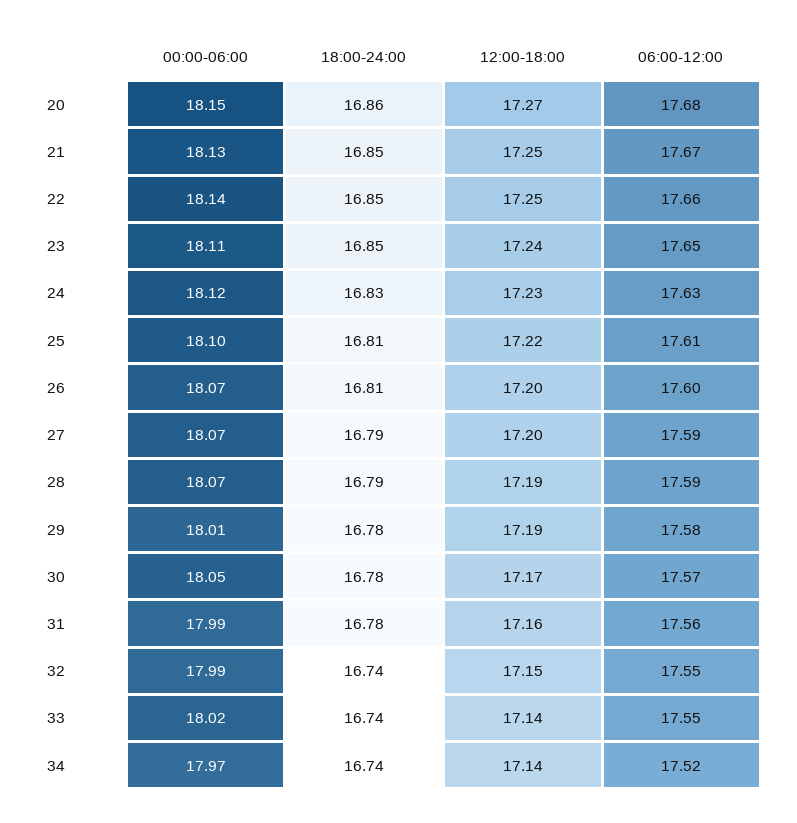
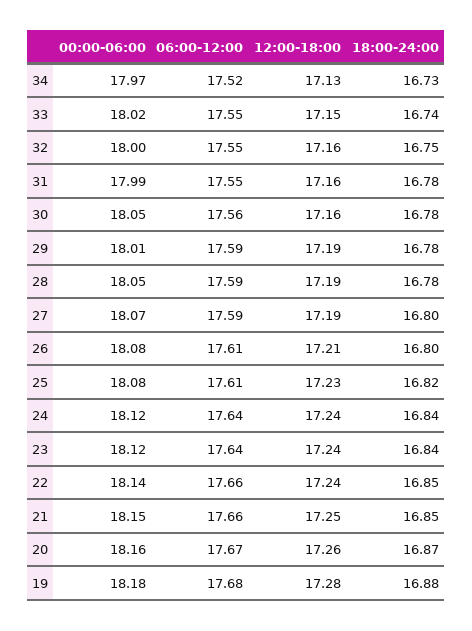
00:00-06:00, 20: 18.15 -> 18.16
18:00-24:00, 20: 16.86 -> 16.87
12:00-18:00, 20: 17.27 -> 17.26
06:00-12:00, 20: 17.68 -> 17.67
00:00-06:00, 21: 18.13 -> 18.15
06:00-12:00, 21: 17.67 -> 17.66
12:00-18:00, 22: 17.25 -> 17.24
00:00-06:00, 23: 18.11 -> 18.12
18:00-24:00, 23: 16.85 -> 16.84
06:00-12:00, 23: 17.65 -> 17.64
18:00-24:00, 24: 16.83 -> 16.84
12:00-18:00, 24: 17.23 -> 17.24
06:00-12:00, 24: 17.63 -> 17.64
00:00-06:00, 25: 18.1 -> 18.08
18:00-24:00, 25: 16.81 -> 16.82
12:00-18:00, 25: 17.22 -> 17.23
00:00-06:00, 26: 18.07 -> 18.08
18:00-24:00, 26: 16.81 -> 16.8
12:00-18:00, 26: 17.2 -> 17.21
06:00-12:00, 26: 17.6 -> 17.61
18:00-24:00, 27: 16.79 -> 16.8
12:00-18:00, 27: 17.2 -> 17.19
00:00-06:00, 28: 18.07 -> 18.05
18:00-24:00, 28: 16.79 -> 16.78
06:00-12:00, 29: 17.58 -> 17.59
12:00-18:00, 30: 17.17 -> 17.16
06:00-12:00, 30: 17.57 -> 17.56
06:00-12:00, 31: 17.56 -> 17.55
00:00-06:00, 32: 17.99 -> 18
18:00-24:00, 32: 16.74 -> 16.75
12:00-18:00, 32: 17.15 -> 17.16
12:00-18:00, 33: 17.14 -> 17.15
18:00-24:00, 34: 16.74 -> 16.73
12:00-18:00, 34: 17.14 -> 17.13
00:00-06:00, 19: none -> 18.18
06:00-12:00, 19: none -> 17.68
12:00-18:00, 19: none -> 17.28
18:00-24:00, 19: none -> 16.88

